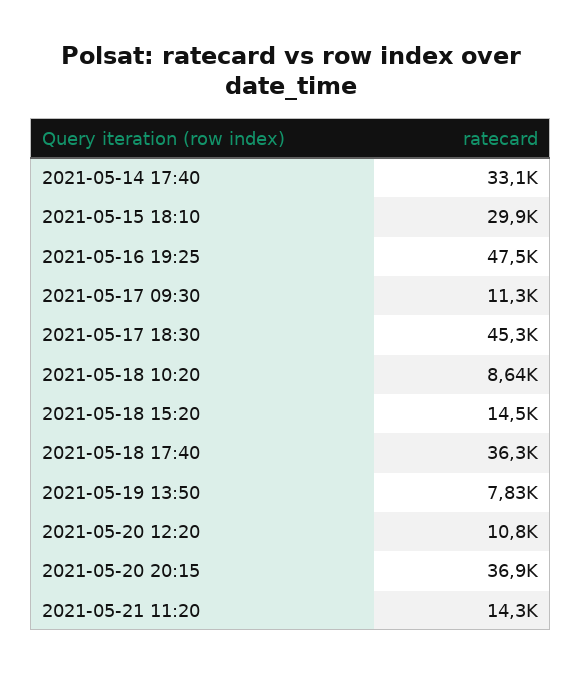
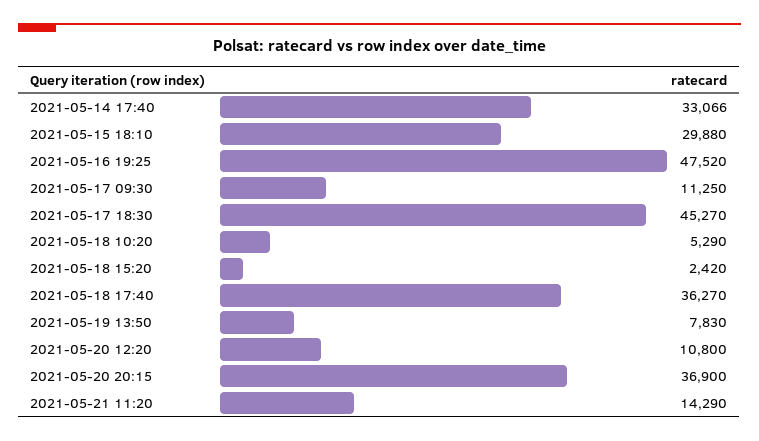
2021-05-18 10:20: 8640 -> 5290
2021-05-18 15:20: 14500 -> 2420

